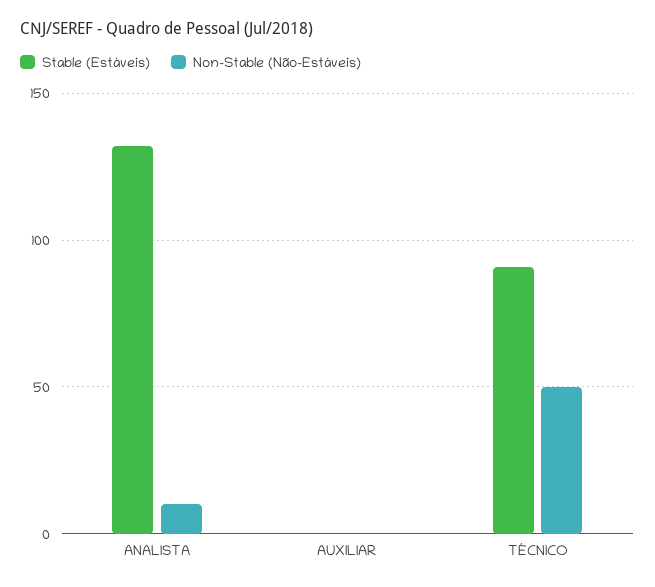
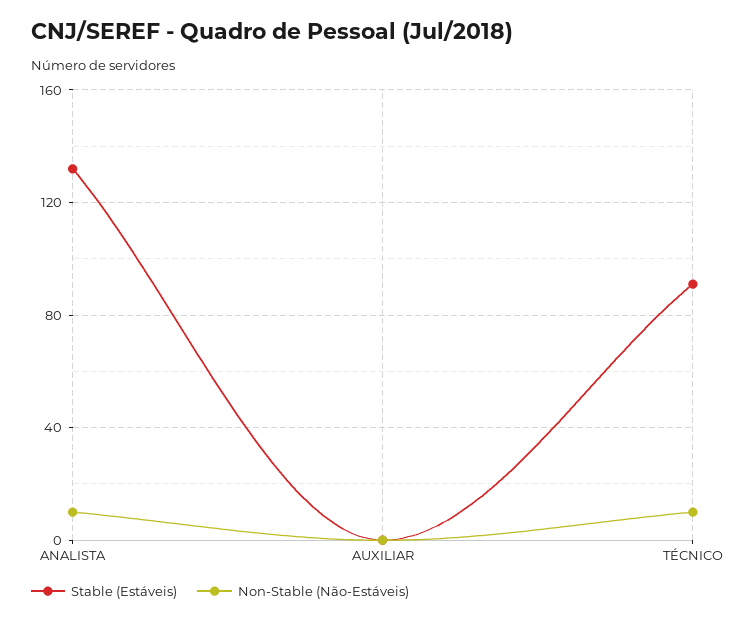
Non-Stable (Não-Estáveis), TÉCNICO: 50 -> 10

